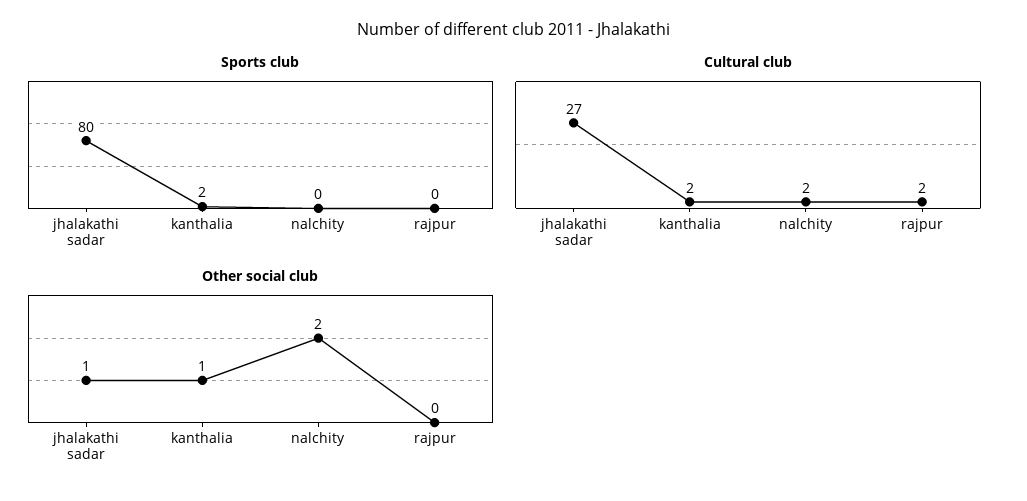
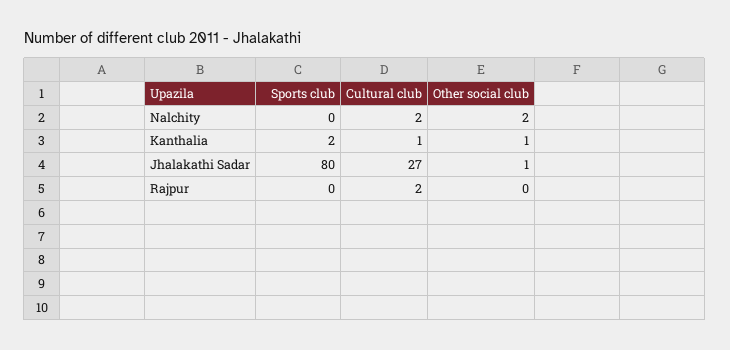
Cultural club, kanthalia: 2 -> 1

